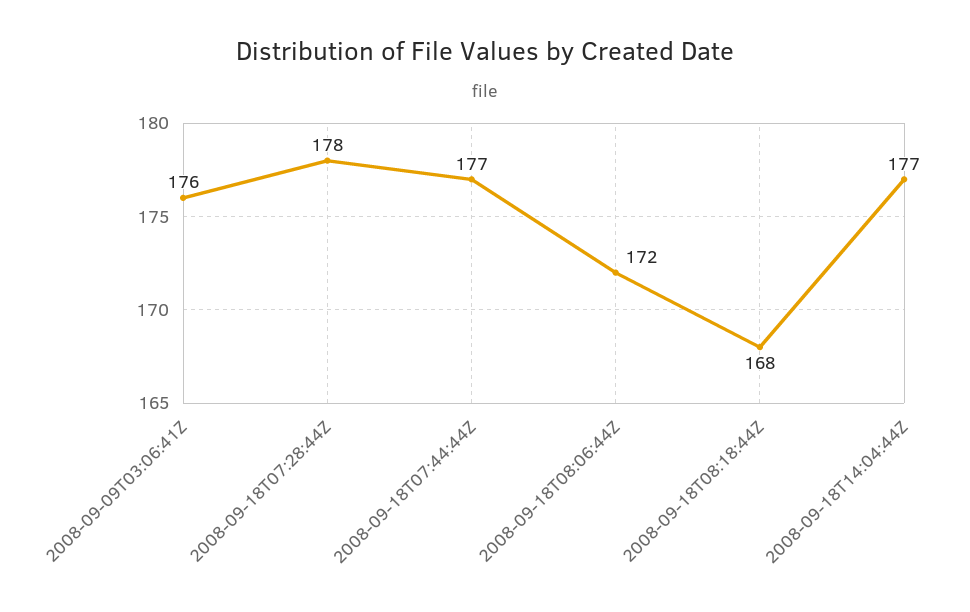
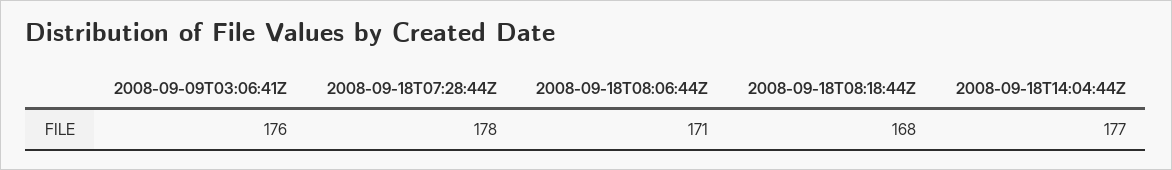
2008-09-18T07:44:44Z: 177 -> none
2008-09-18T08:06:44Z: 172 -> 171

